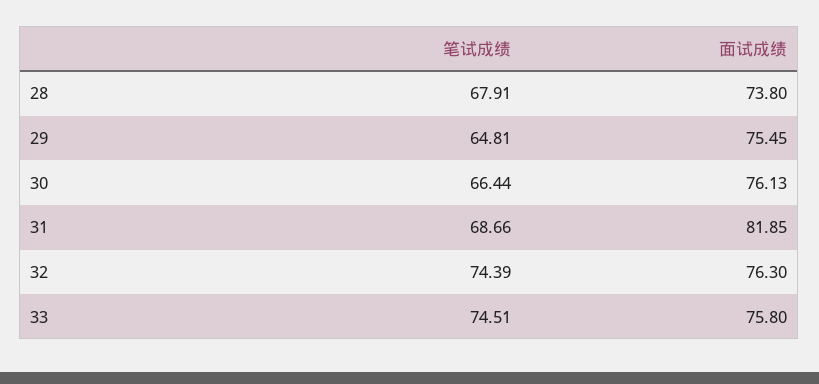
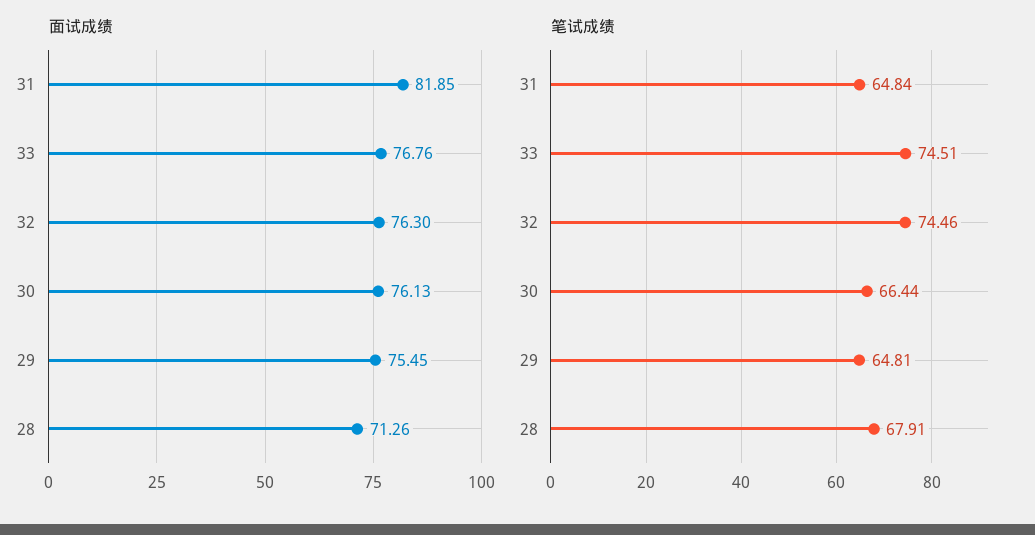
面试成绩, 28: 73.8 -> 71.26
笔试成绩, 31: 68.66 -> 64.84
笔试成绩, 32: 74.39 -> 74.46
面试成绩, 33: 75.8 -> 76.76

